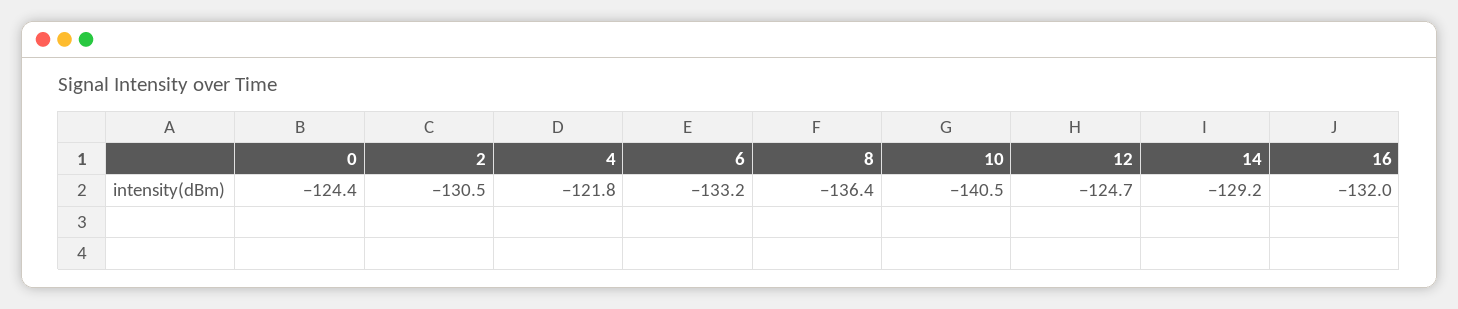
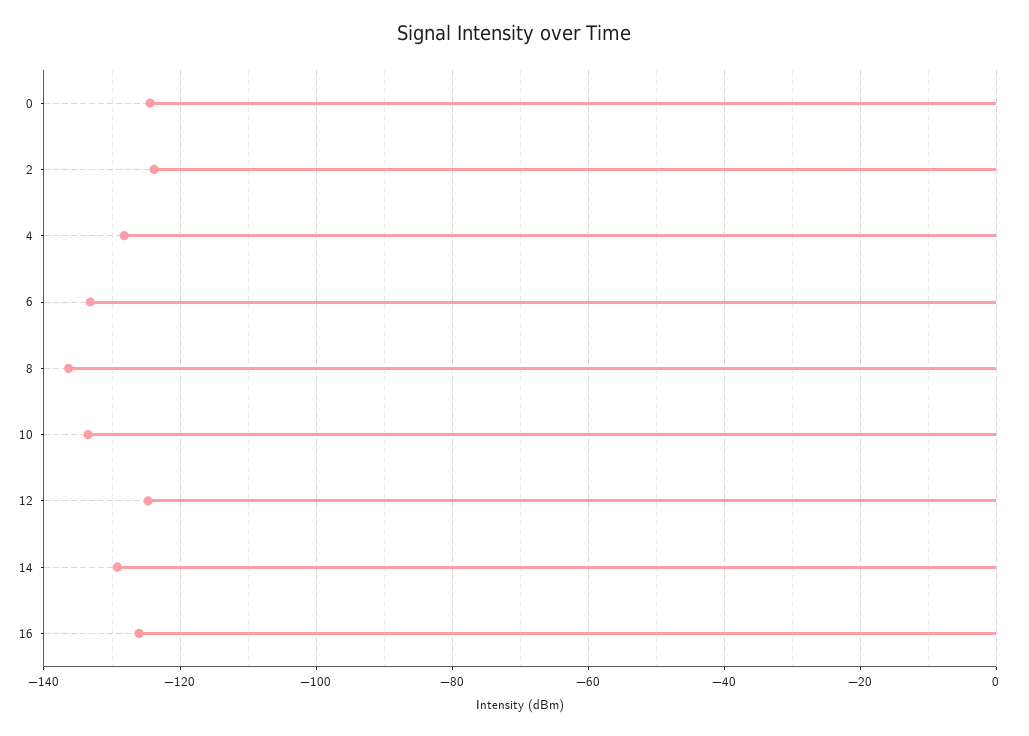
2: -130.5 -> -124
4: -121.8 -> -128
10: -140.5 -> -134
16: -132 -> -126

